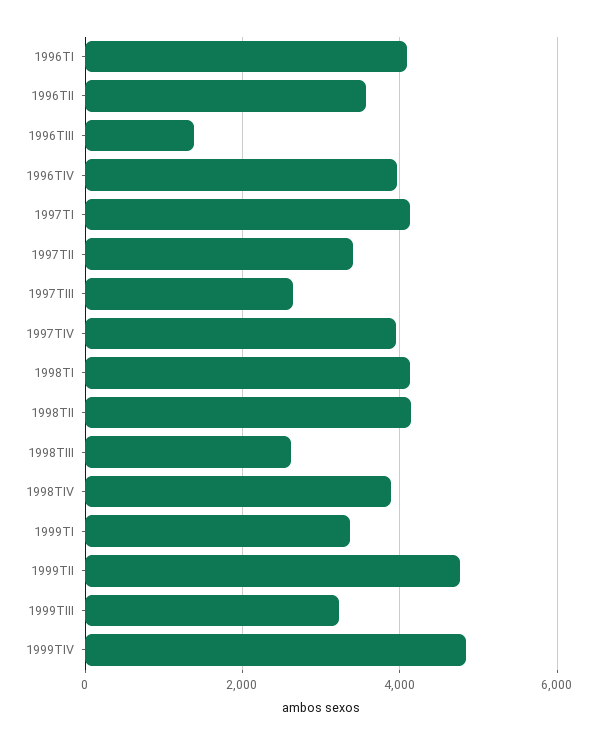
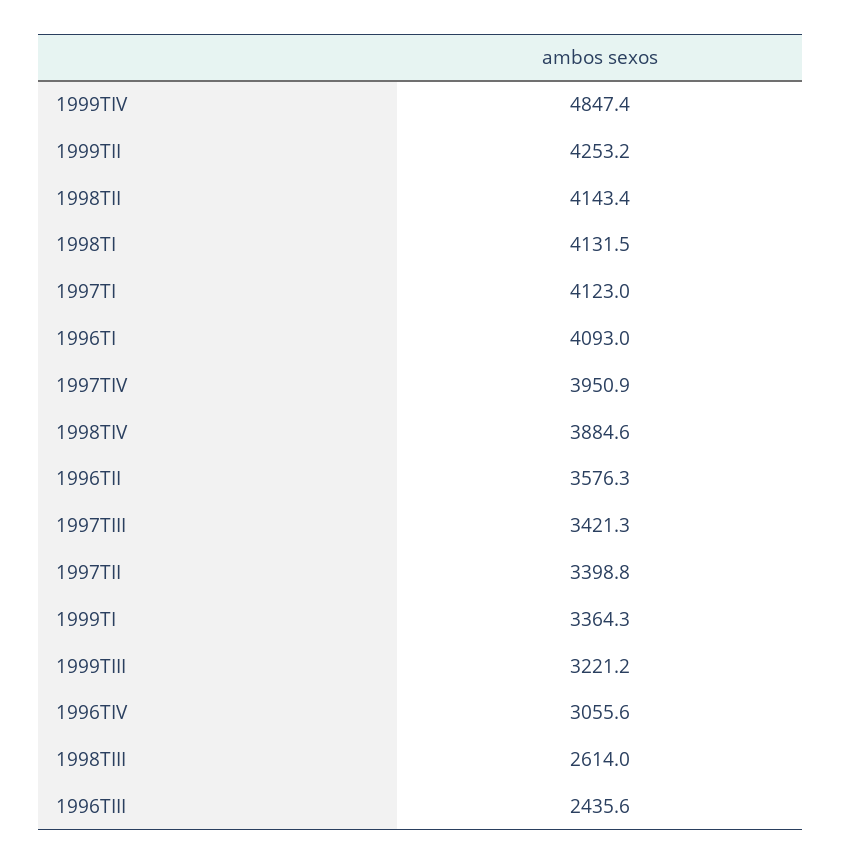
1996TIII: 1400 -> 2435.6
1996TIV: 4000 -> 3055.6
1997TIII: 2600 -> 3421.3
1999TII: 4800 -> 4253.2

